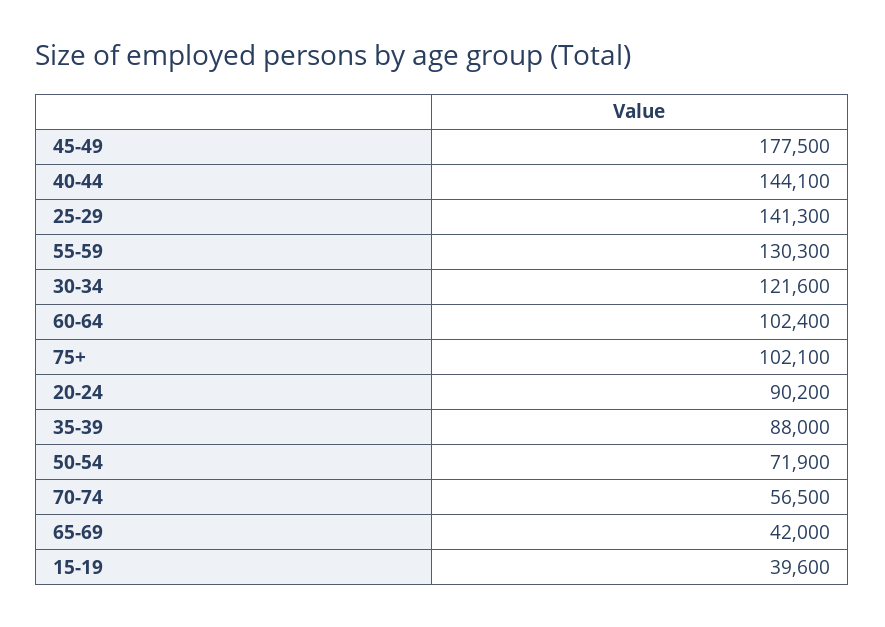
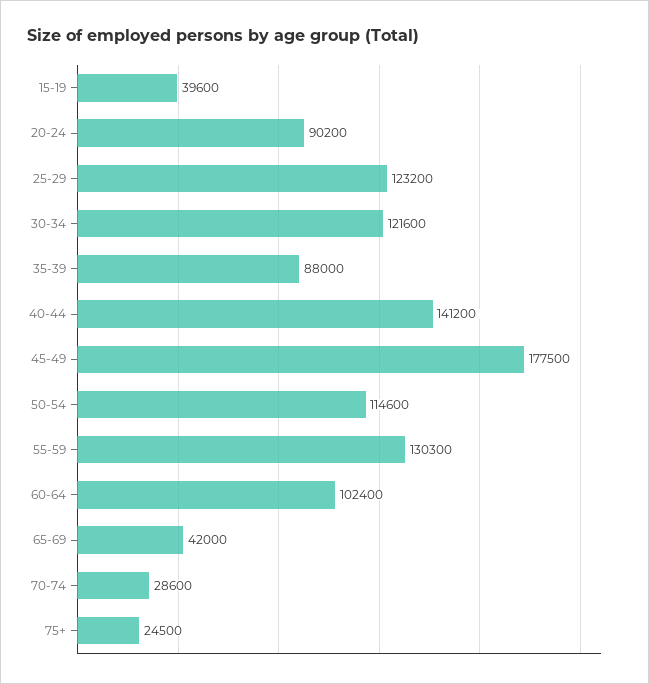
40-44: 144100 -> 141200
25-29: 141300 -> 123200
75+: 102100 -> 24500
50-54: 71900 -> 114600
70-74: 56500 -> 28600

